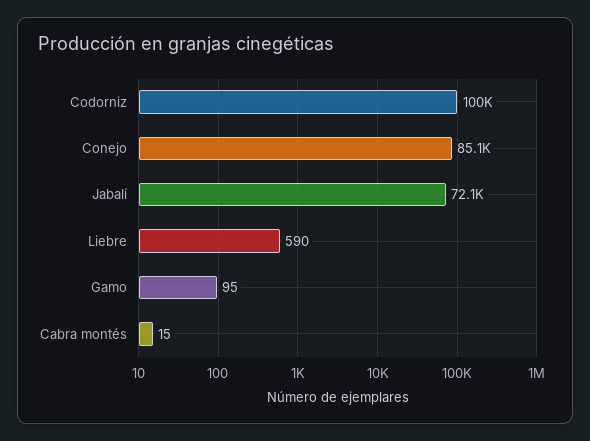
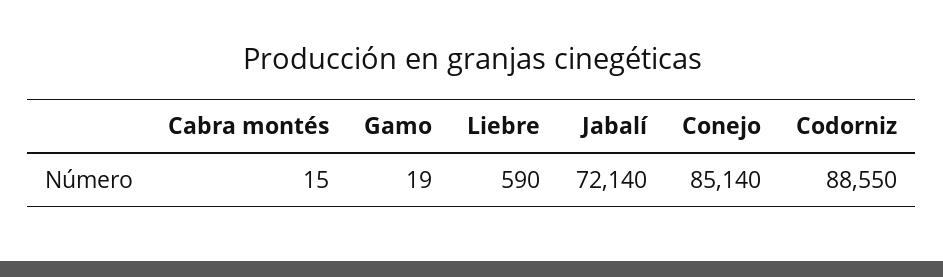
Codorniz: 100000 -> 88550
Gamo: 95 -> 19

